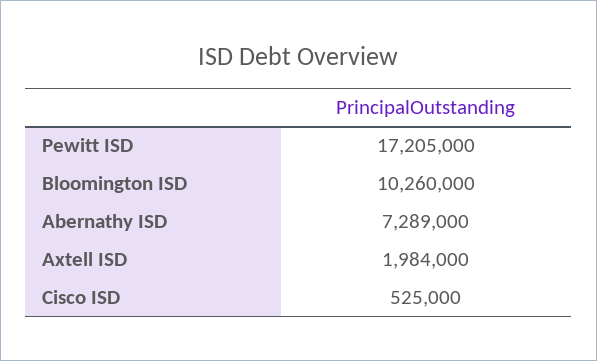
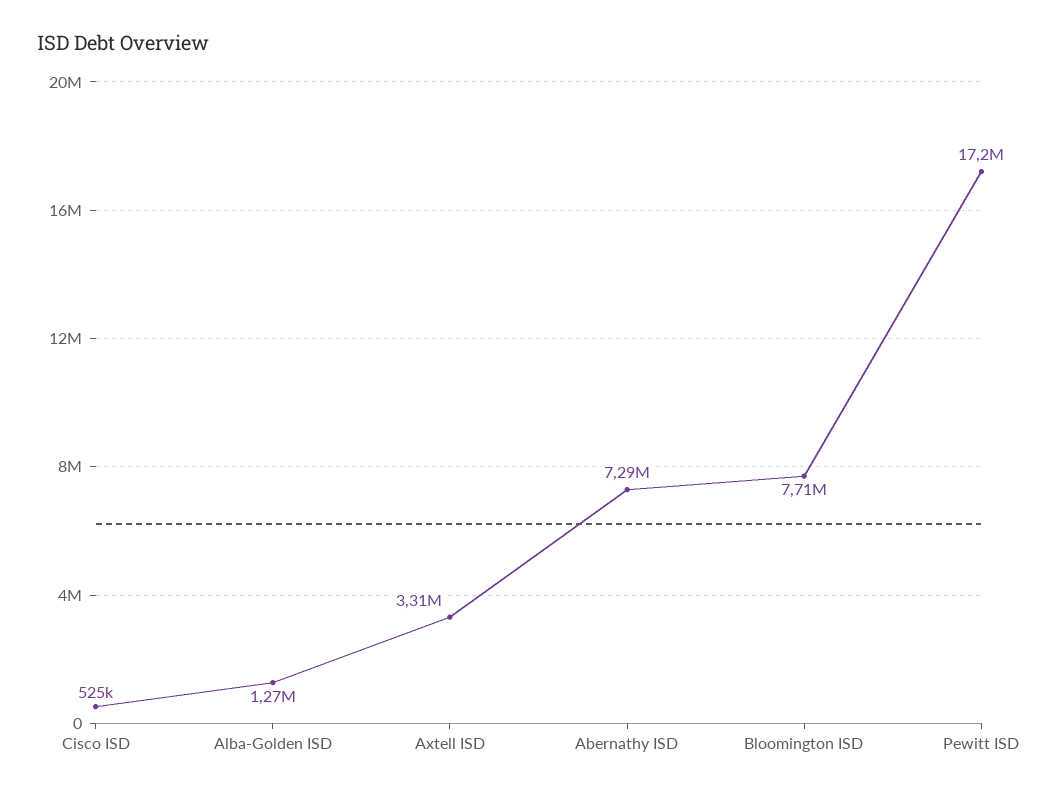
Bloomington ISD: 10260000 -> 7710000
Axtell ISD: 1984000 -> 3310000
Alba-Golden ISD: none -> 1270000

